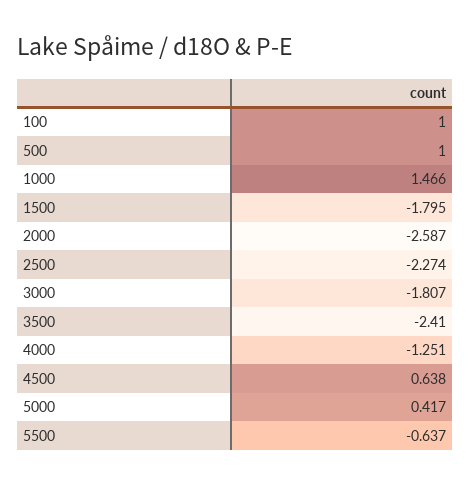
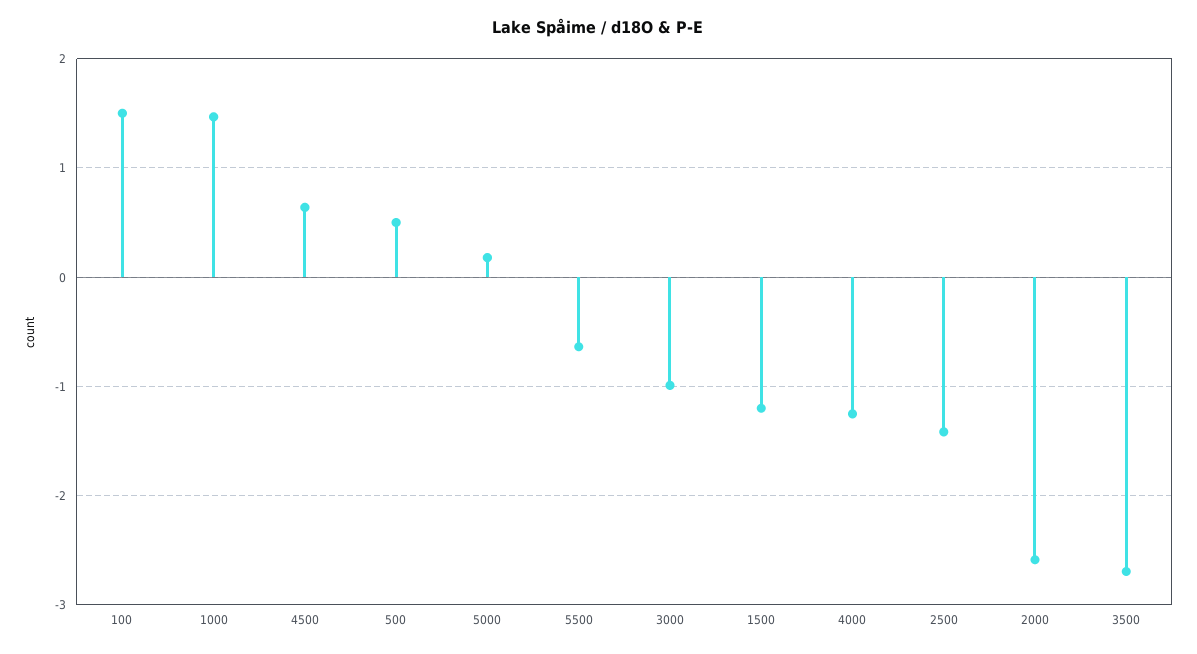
100: 1 -> 1.5
500: 1 -> 0.5
1500: -1.795 -> -1.2
2500: -2.274 -> -1.4
3000: -1.807 -> -1
3500: -2.41 -> -2.7
5000: 0.417 -> 0.2

